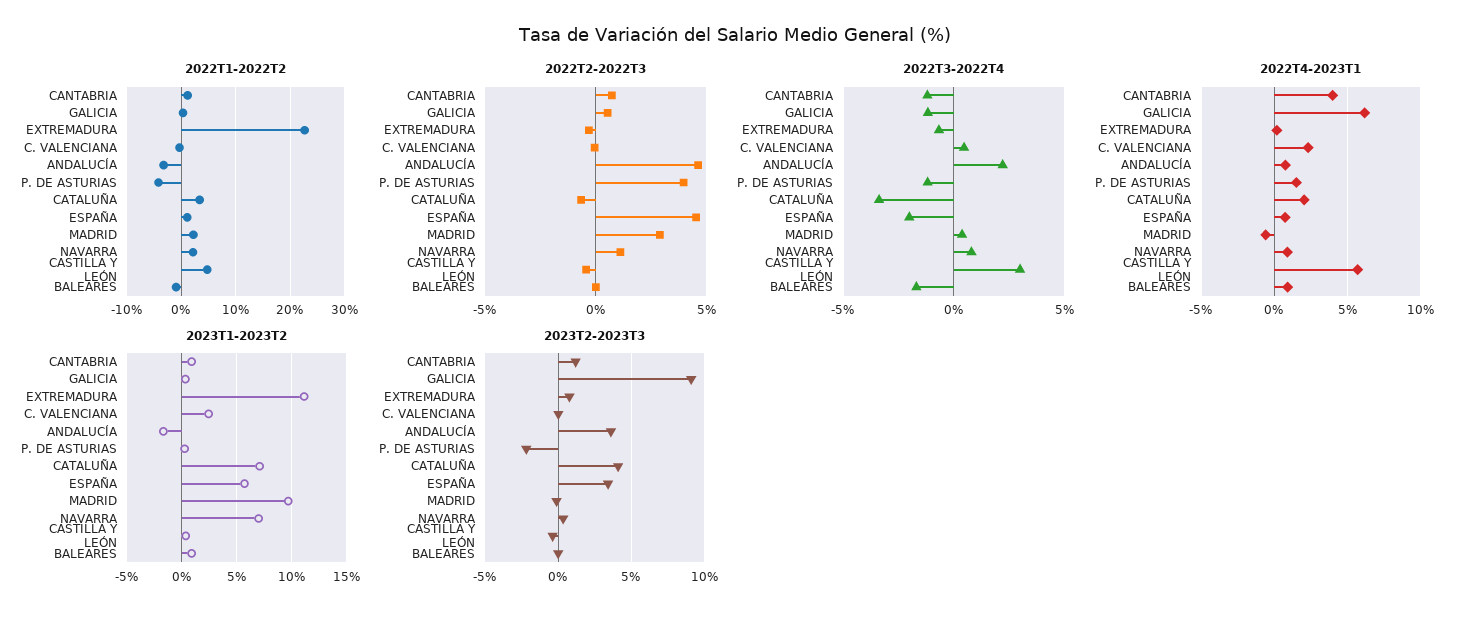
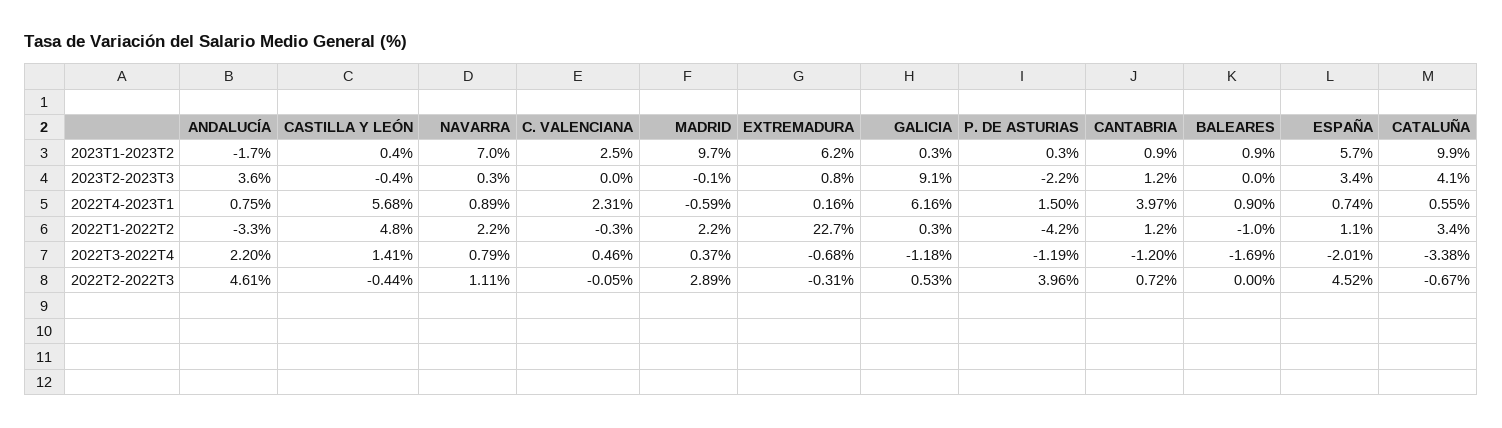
2022T3-2022T4, CASTILLA Y LEÓN: 3 -> 1.41
2022T4-2023T1, CATALUÑA: 2 -> 0.55
2023T1-2023T2, EXTREMADURA: 11 -> 6.2
2023T1-2023T2, CATALUÑA: 7 -> 9.9

